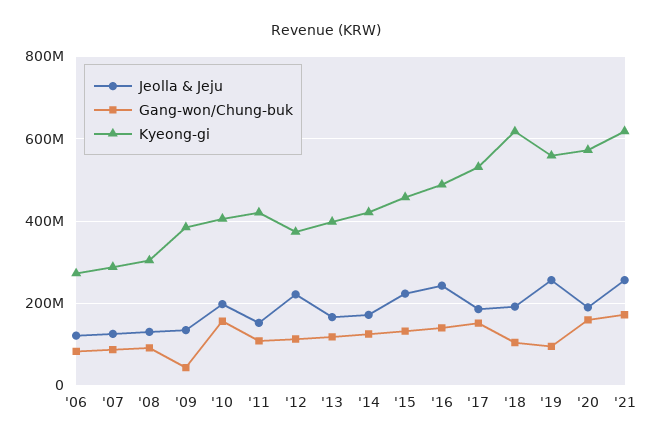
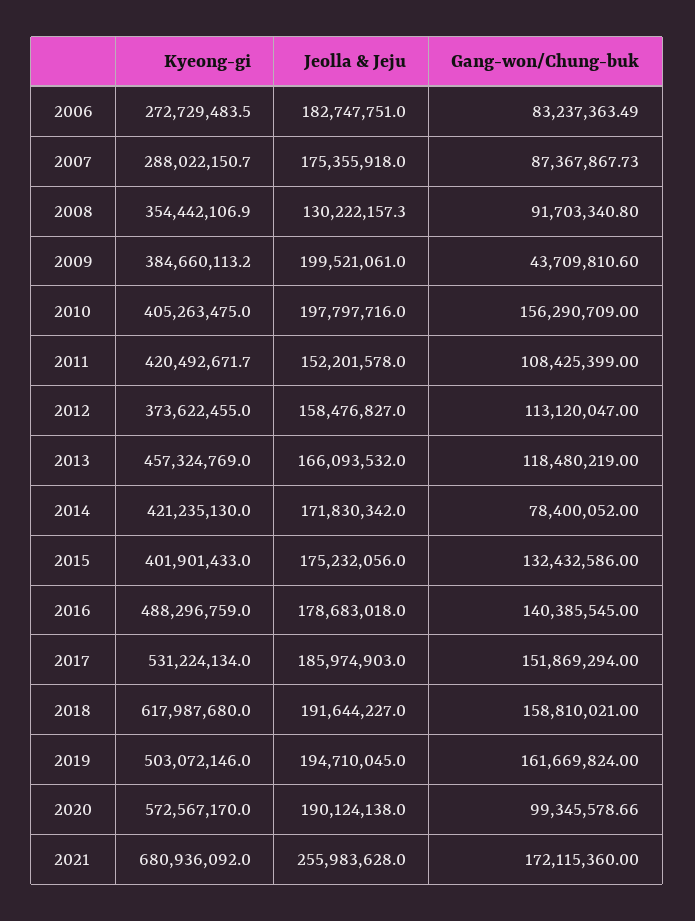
Jeolla & Jeju, '06: 120000000 -> 182747751
Jeolla & Jeju, '07: 120000000 -> 175355918
Kyeong-gi, '08: 300000000 -> 354442106.9
Jeolla & Jeju, '09: 140000000 -> 199521061
Jeolla & Jeju, '12: 220000000 -> 158476827
Kyeong-gi, '13: 400000000 -> 457324769
Gang-won/Chung-buk, '14: 120000000 -> 78400052
Jeolla & Jeju, '15: 220000000 -> 175232056
Kyeong-gi, '15: 460000000 -> 401901433
Jeolla & Jeju, '16: 240000000 -> 178683018
Gang-won/Chung-buk, '18: 100000000 -> 158810021
Jeolla & Jeju, '19: 260000000 -> 194710045
Gang-won/Chung-buk, '19: 100000000 -> 161669824
Kyeong-gi, '19: 560000000 -> 503072146
Gang-won/Chung-buk, '20: 160000000 -> 99345578.66
Kyeong-gi, '21: 620000000 -> 680936092

